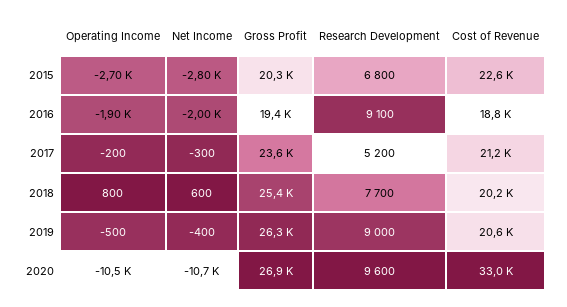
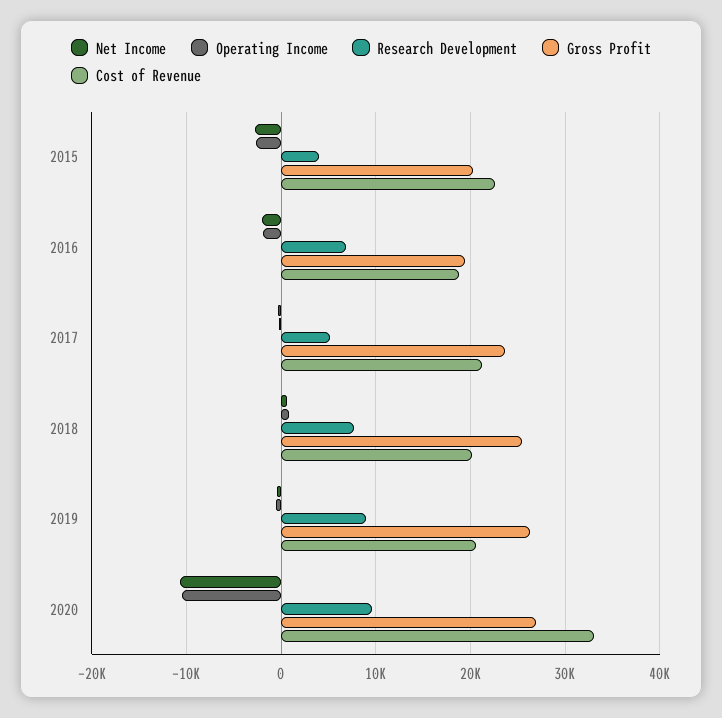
Research Development, 2015: 6800 -> 4000
Research Development, 2016: 9100 -> 7000

